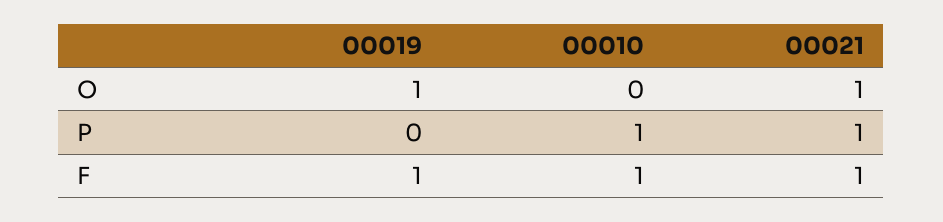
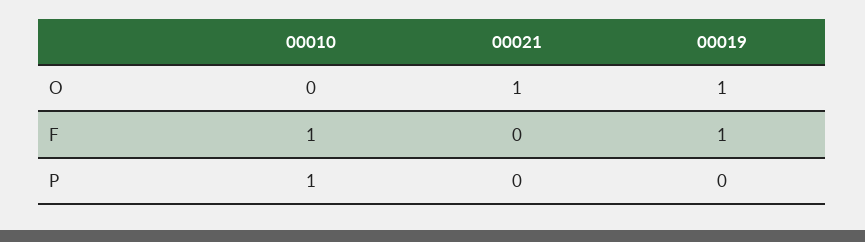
00021, P: 1 -> 0
00021, F: 1 -> 0

